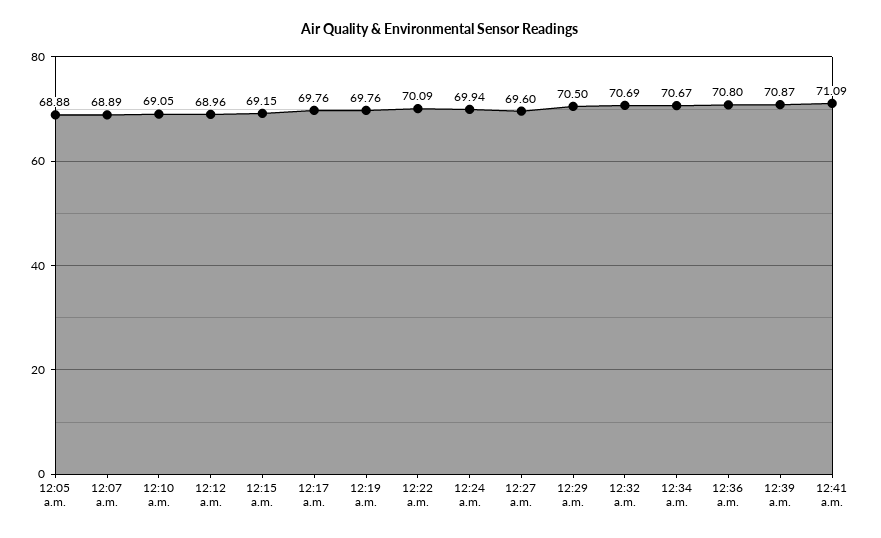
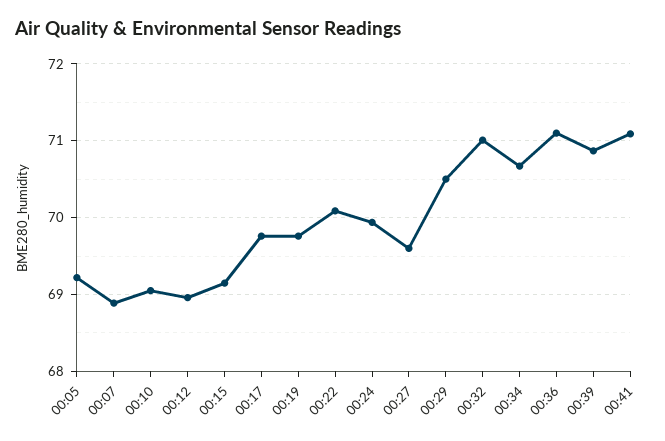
12:05 a.m.: 68.88 -> 69.2
12:32 a.m.: 70.69 -> 71
12:36 a.m.: 70.8 -> 71.1

